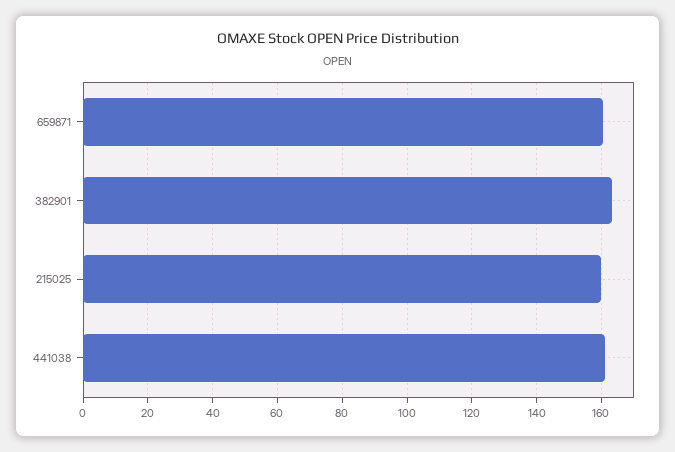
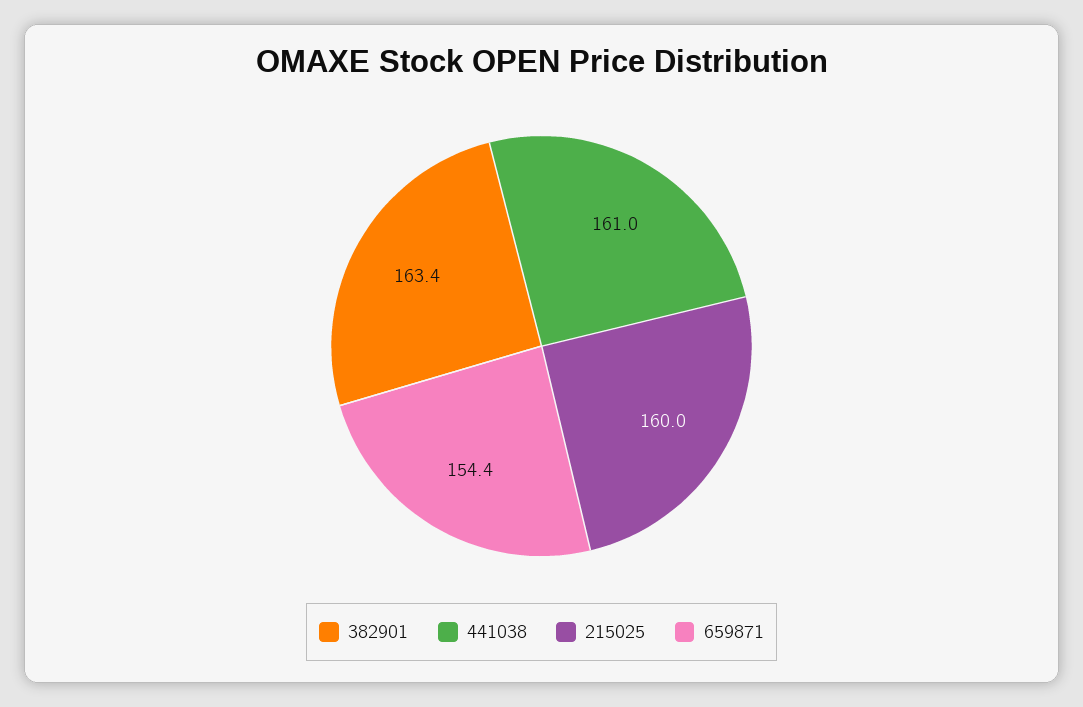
659871: 160 -> 154.4

